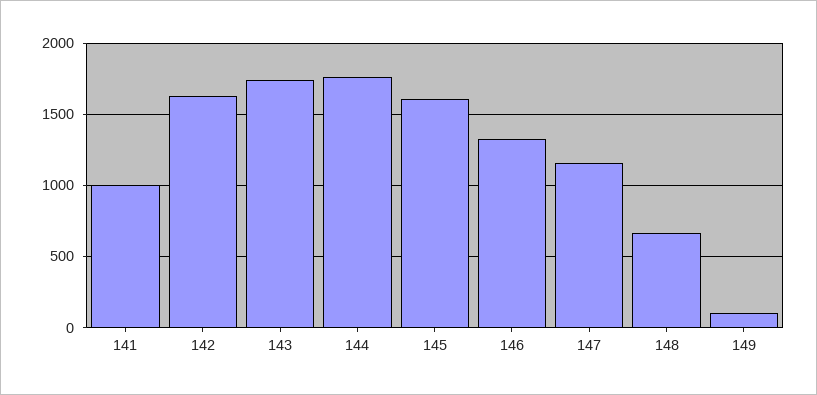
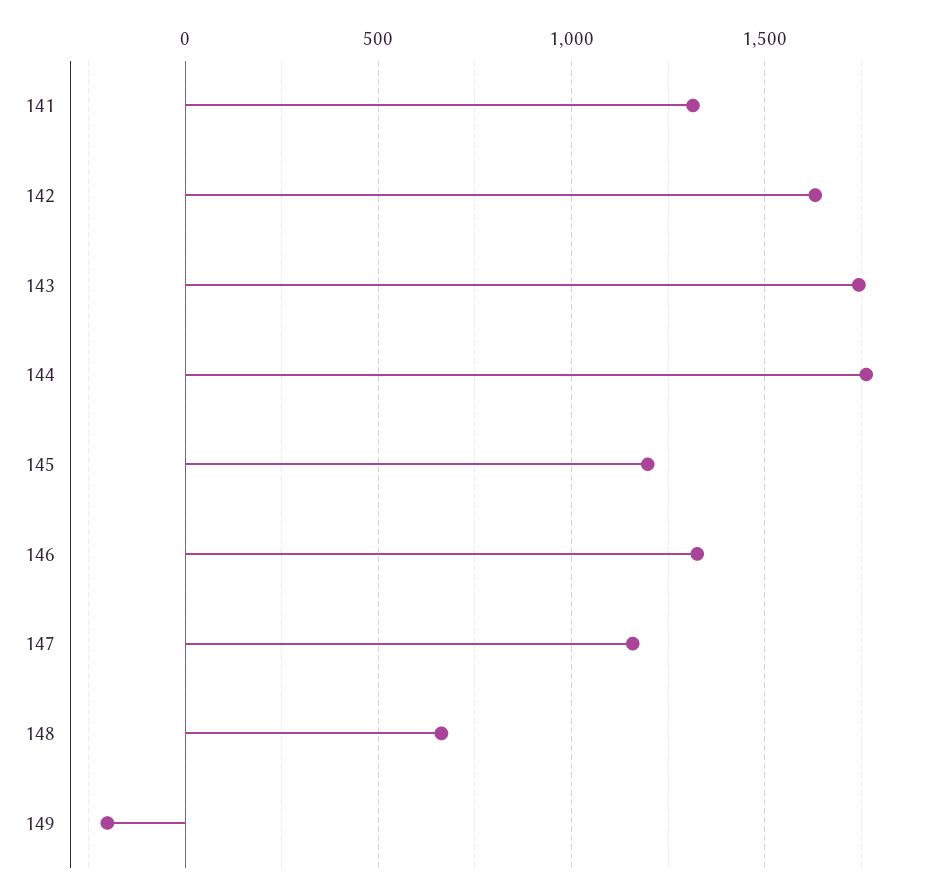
141: 1000 -> 1300
145: 1600 -> 1200
149: 100 -> -200

